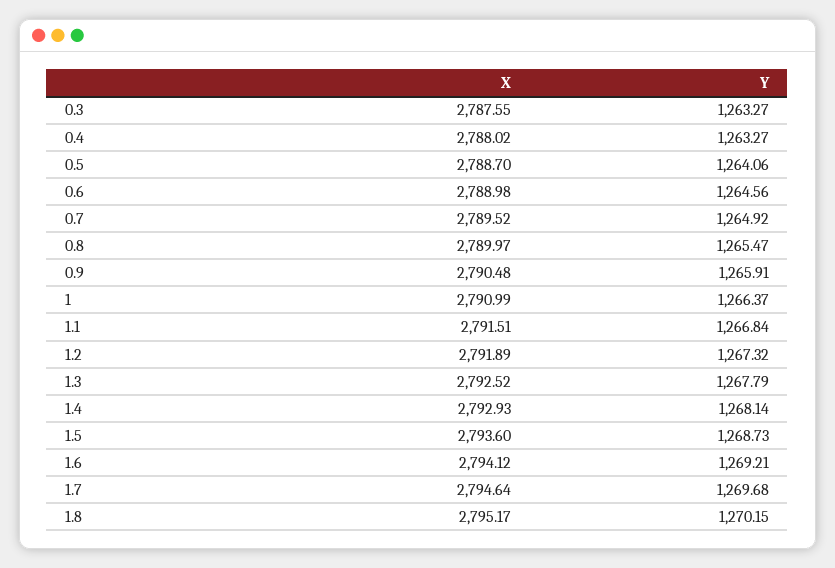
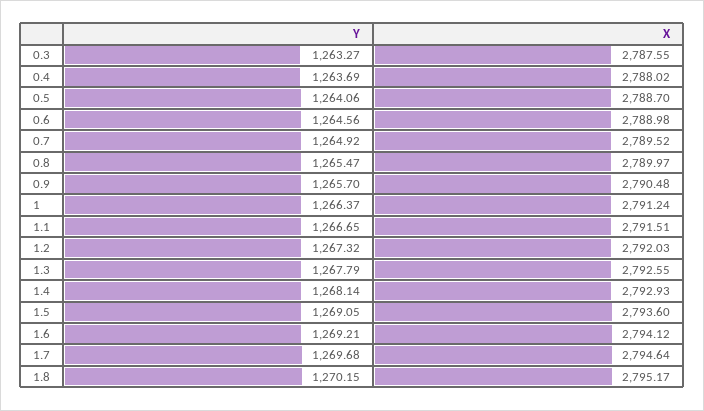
Y, 0.4: 1263.27 -> 1263.69
Y, 0.9: 1265.91 -> 1265.7
X, 1: 2790.99 -> 2791.24
Y, 1.1: 1266.84 -> 1266.65
X, 1.2: 2791.89 -> 2792.03
X, 1.3: 2792.52 -> 2792.55
Y, 1.5: 1268.73 -> 1269.05

